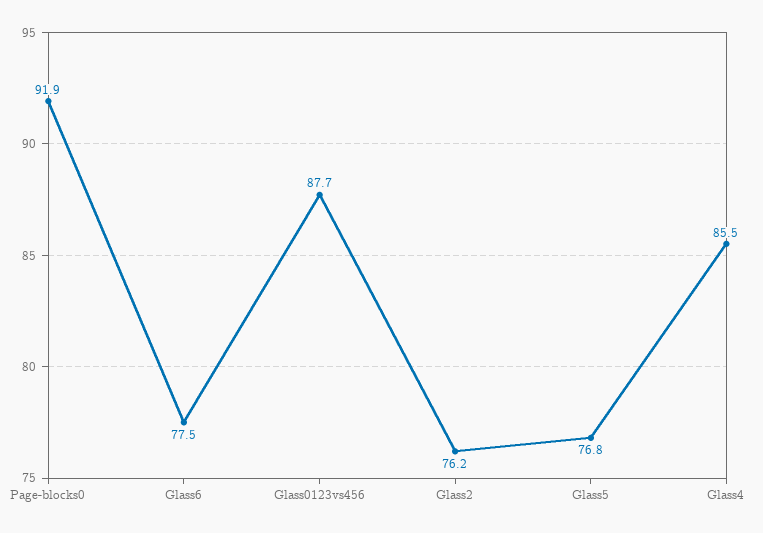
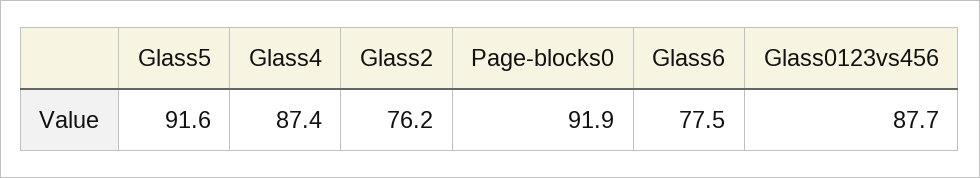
Glass5: 76.8 -> 91.6
Glass4: 85.5 -> 87.4

